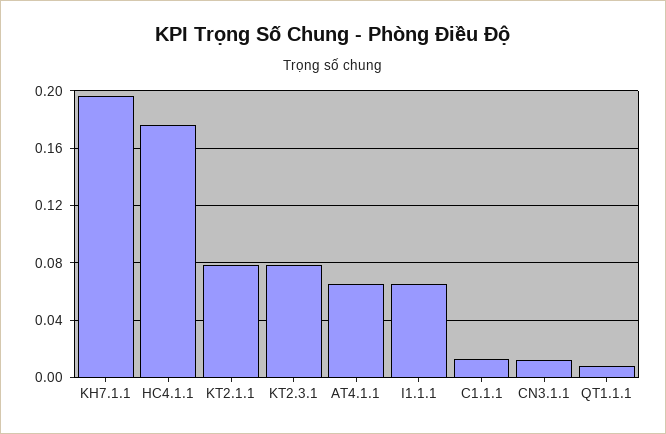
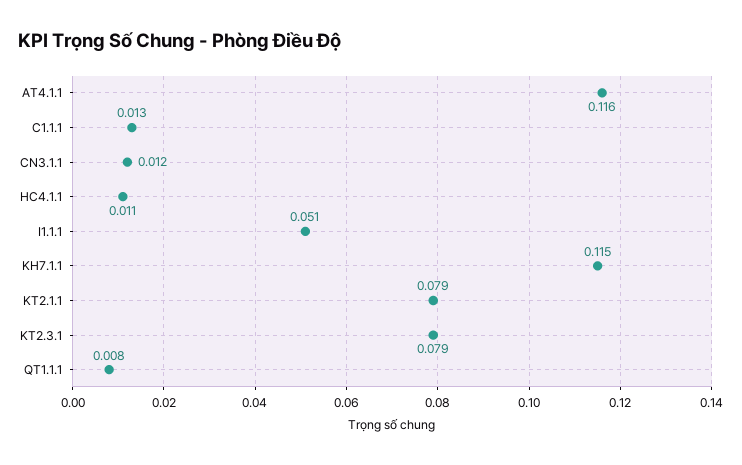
KH7.1.1: 0.195 -> 0.115
HC4.1.1: 0.175 -> 0.011
AT4.1.1: 0.065 -> 0.116
I1.1.1: 0.065 -> 0.051

